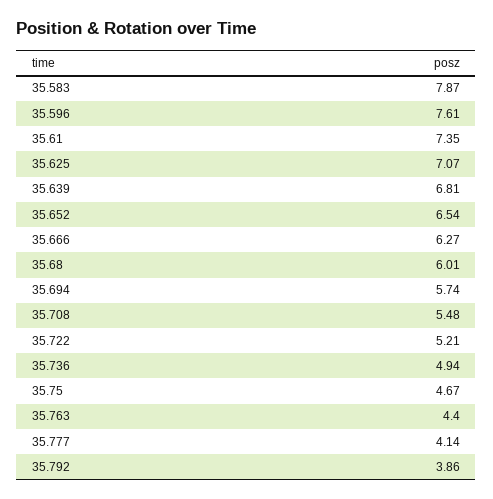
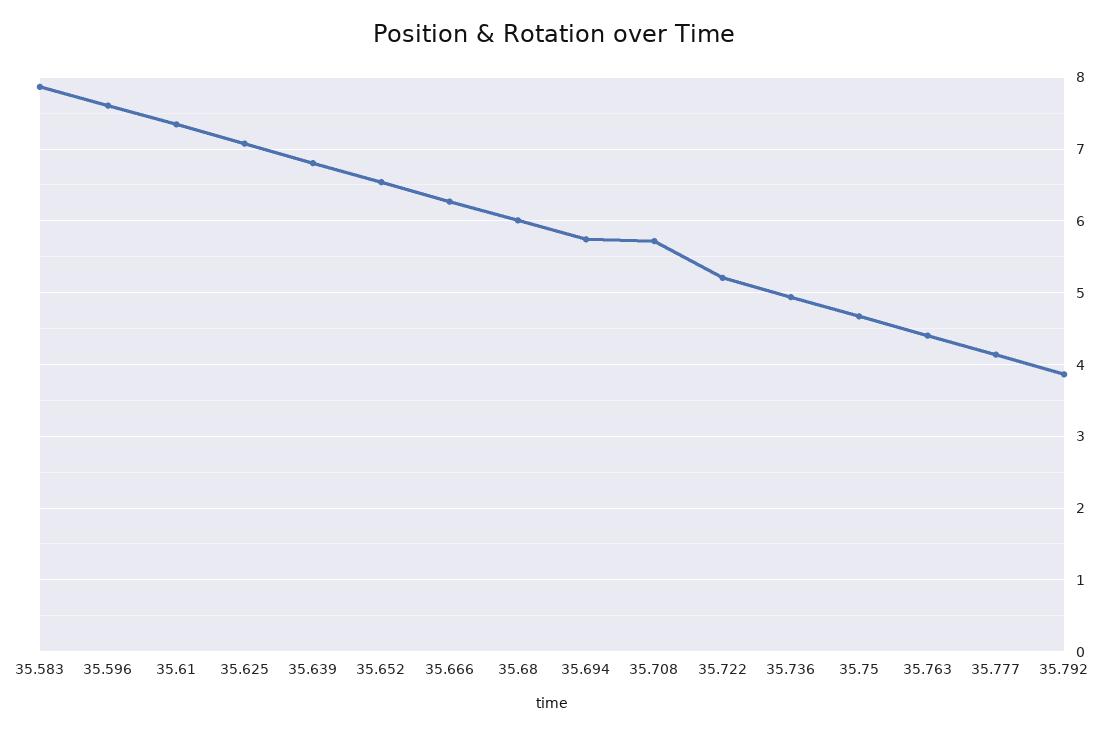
35.708: 5.48 -> 5.7

